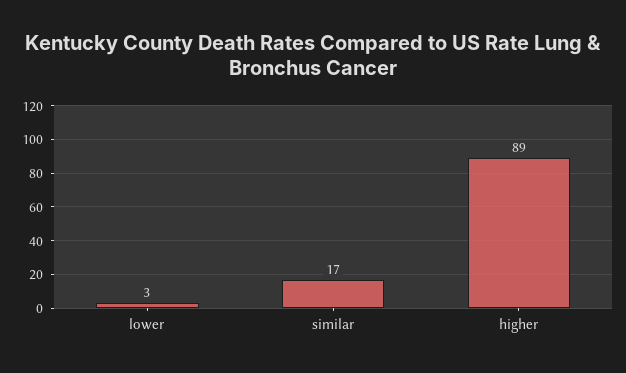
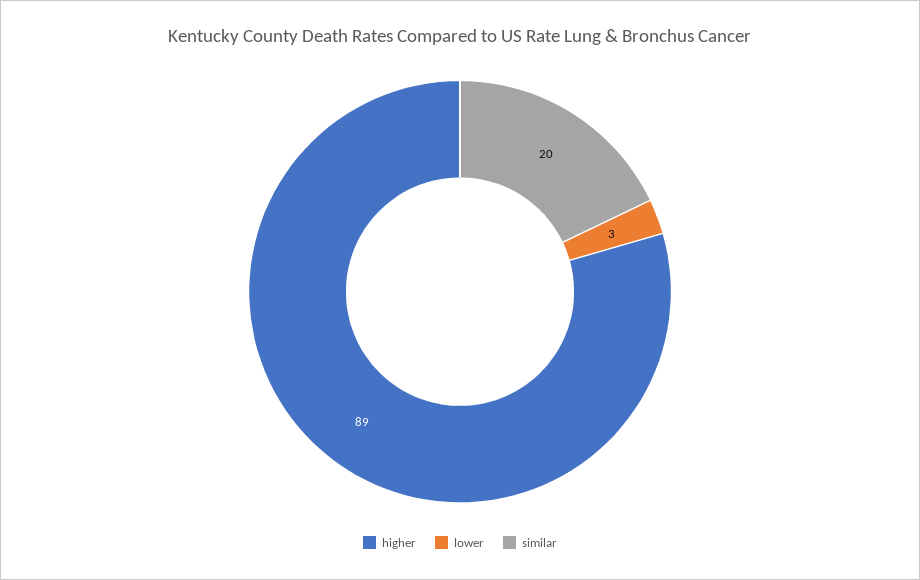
similar: 17 -> 20

